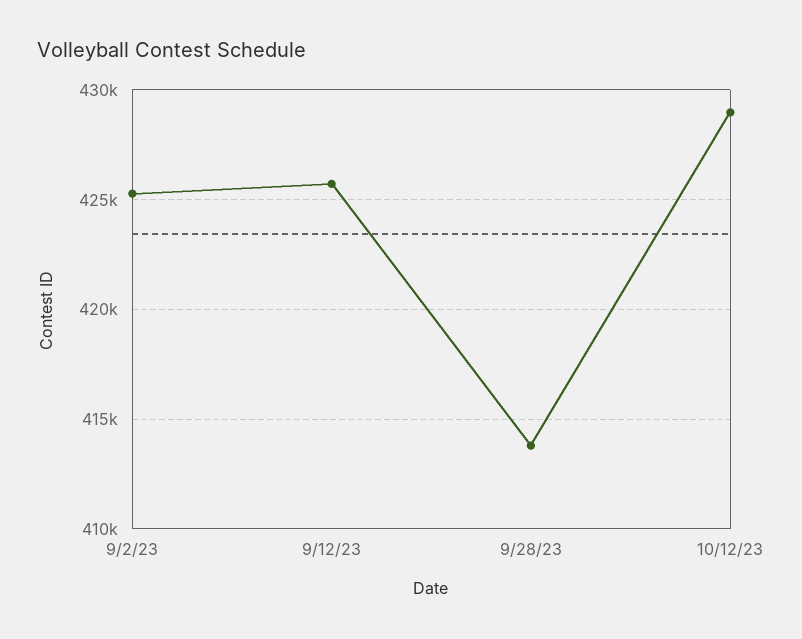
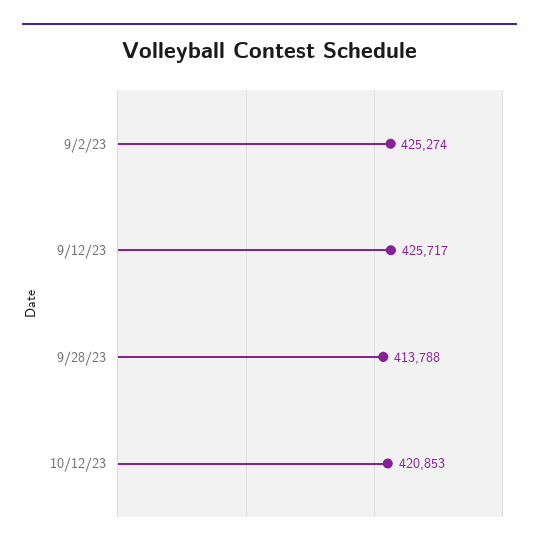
10/12/23: 429000 -> 420853

